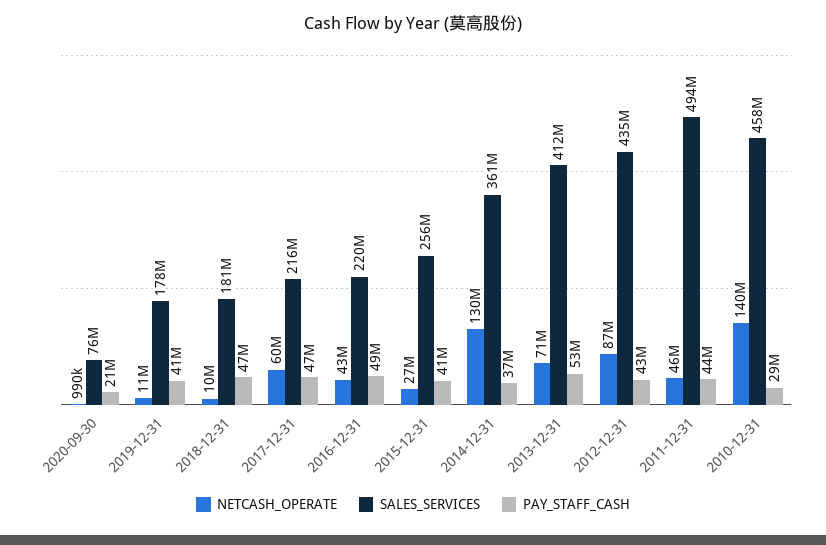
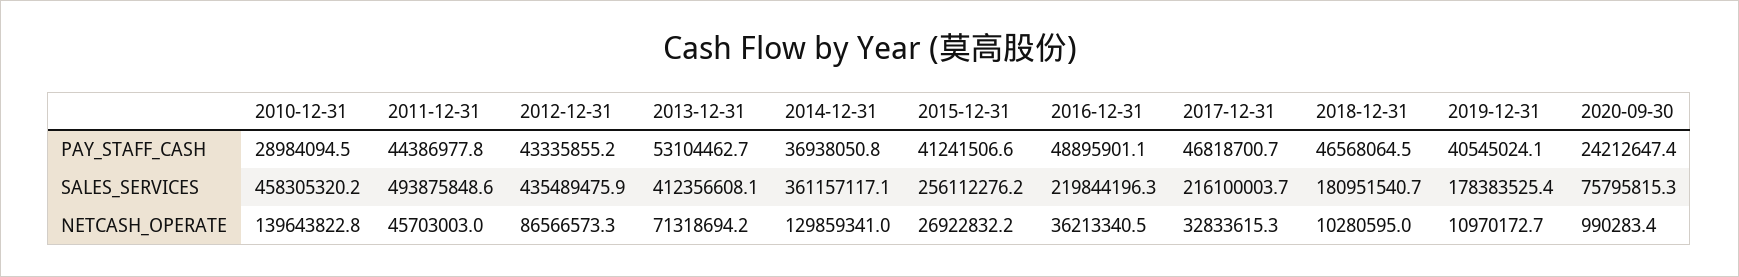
PAY_STAFF_CASH, 2020-09-30: 21000000 -> 24212647.4
NETCASH_OPERATE, 2017-12-31: 60000000 -> 32833615.3
NETCASH_OPERATE, 2016-12-31: 43000000 -> 36213340.5

